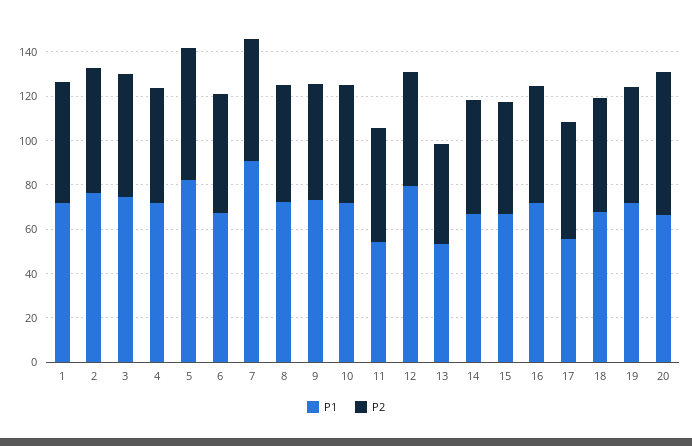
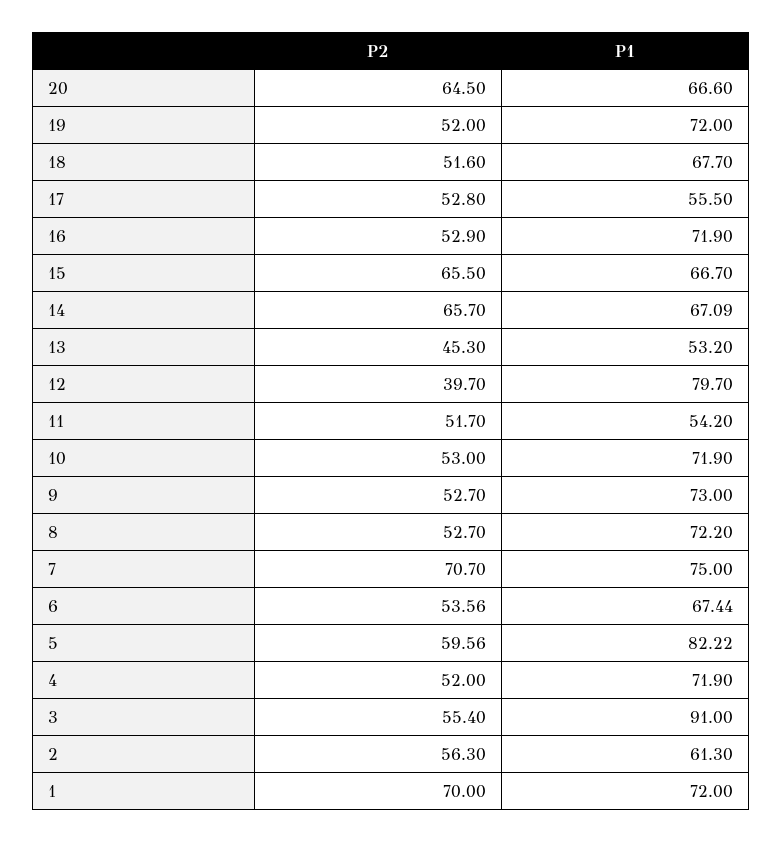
P2, 1: 55 -> 70
P1, 2: 75 -> 61.3
P1, 3: 75 -> 91
P1, 7: 90 -> 75
P2, 7: 55 -> 70.7
P2, 12: 50 -> 39.7
P2, 14: 50 -> 65.7
P2, 15: 50 -> 65.5

